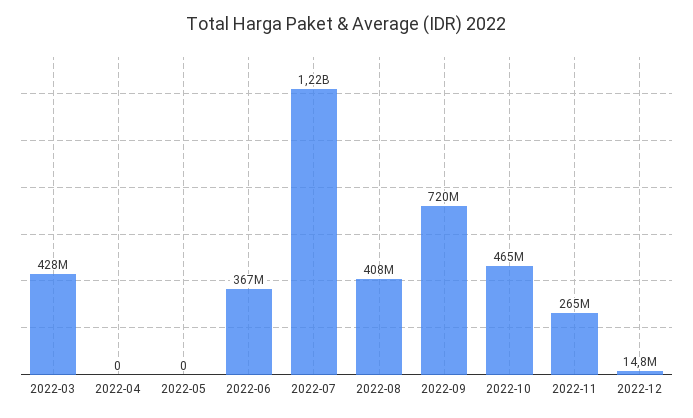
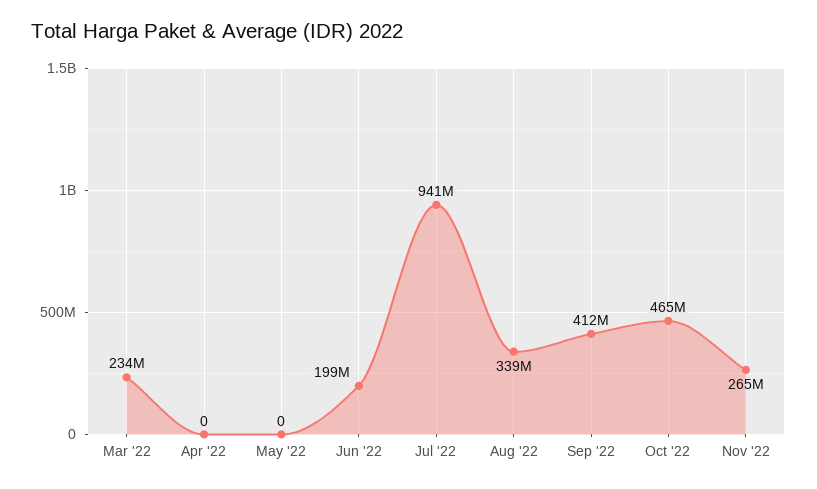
2022-03: 428000000 -> 234000000
2022-06: 367000000 -> 199000000
2022-07: 1220000000 -> 941000000
2022-08: 408000000 -> 339000000
2022-09: 720000000 -> 412000000
2022-12: 14800000 -> none

